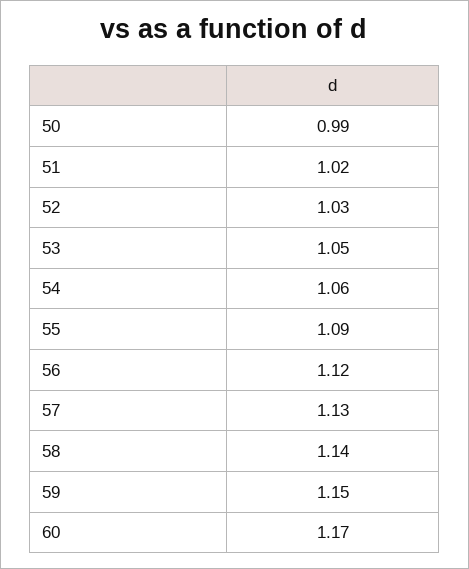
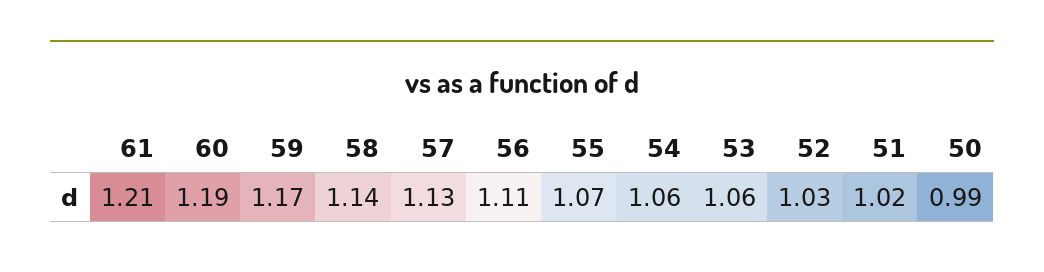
53: 1.05 -> 1.06
55: 1.09 -> 1.07
56: 1.12 -> 1.11
59: 1.15 -> 1.17
60: 1.17 -> 1.19
61: none -> 1.21

